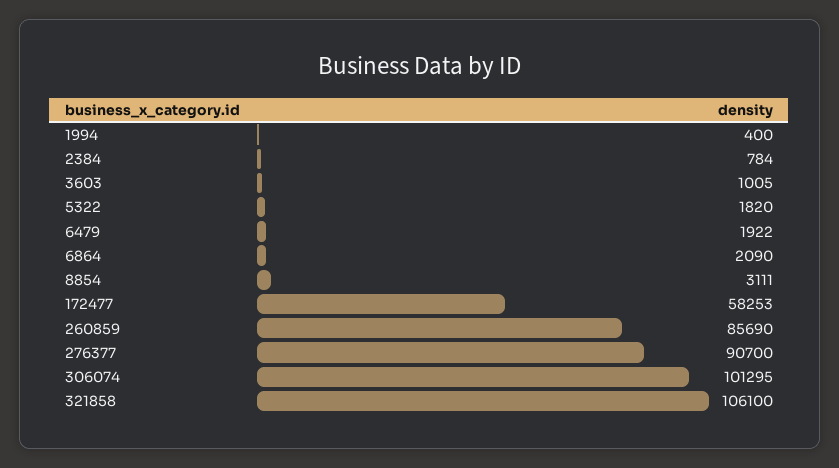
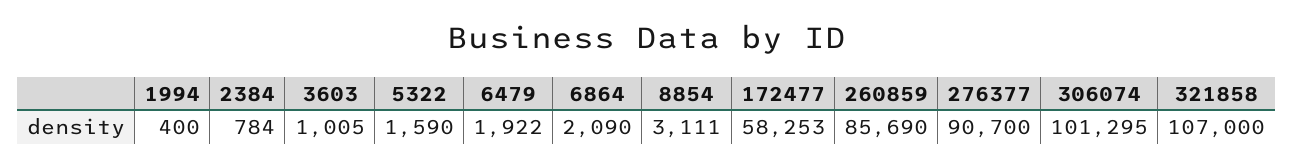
5322: 1820 -> 1590
321858: 106100 -> 107000

